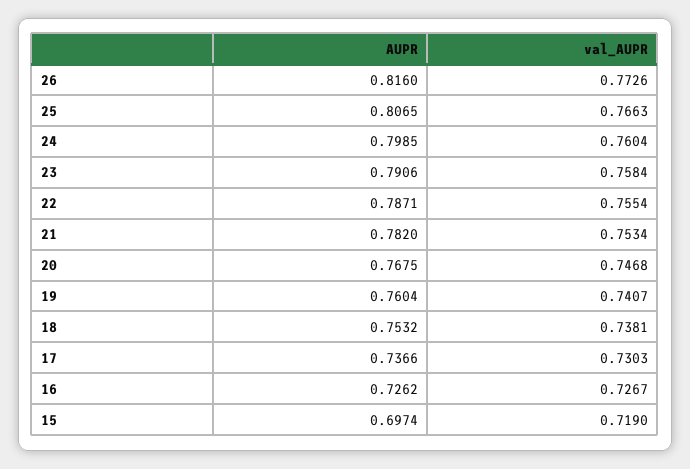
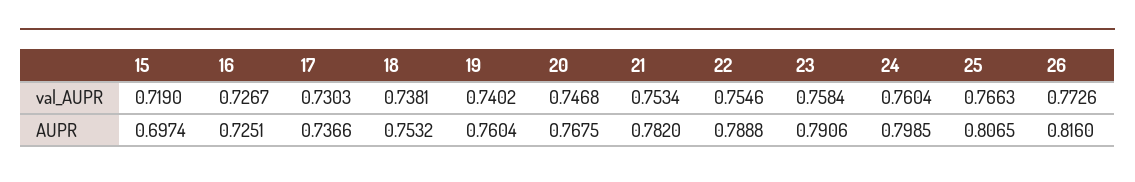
AUPR, 22: 0.7871 -> 0.7888
val_AUPR, 22: 0.7554 -> 0.7546
val_AUPR, 19: 0.7407 -> 0.7402
AUPR, 16: 0.7262 -> 0.7251

